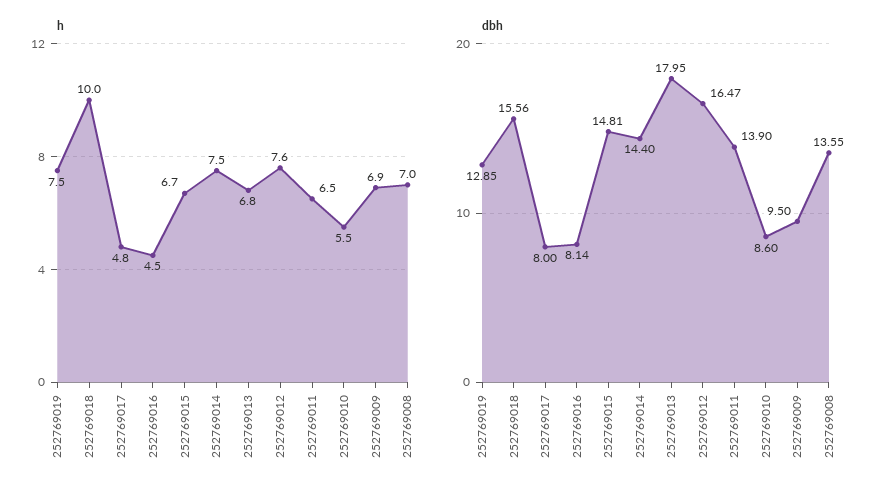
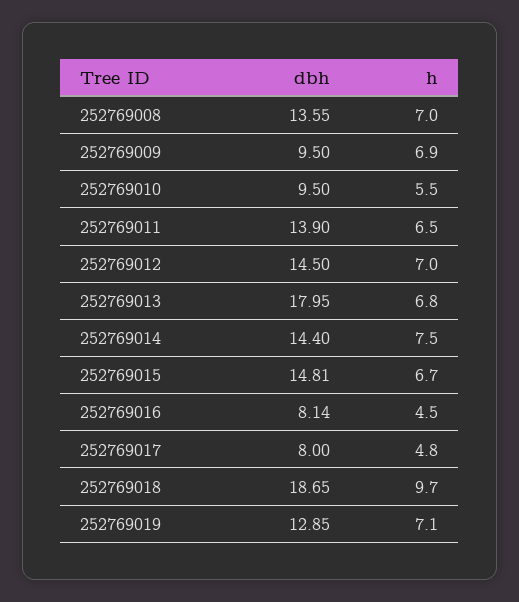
h, 252769019: 7.5 -> 7.1
h, 252769018: 10 -> 9.7
h, 252769012: 7.6 -> 7
dbh, 252769018: 15.56 -> 18.65
dbh, 252769012: 16.47 -> 14.5
dbh, 252769010: 8.6 -> 9.5

